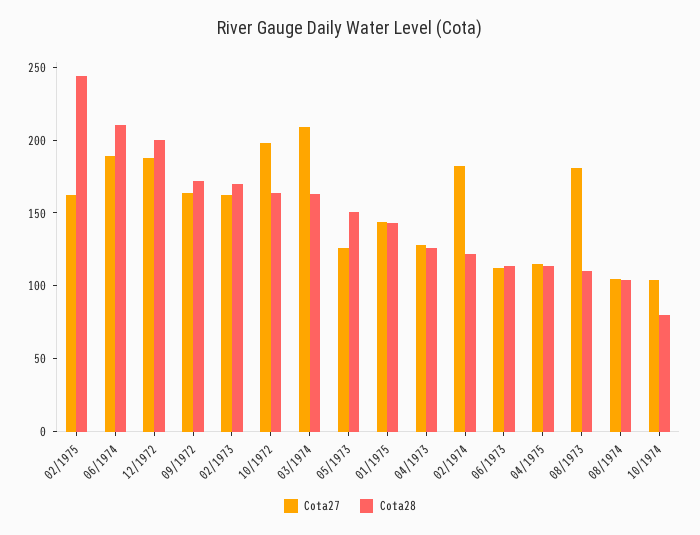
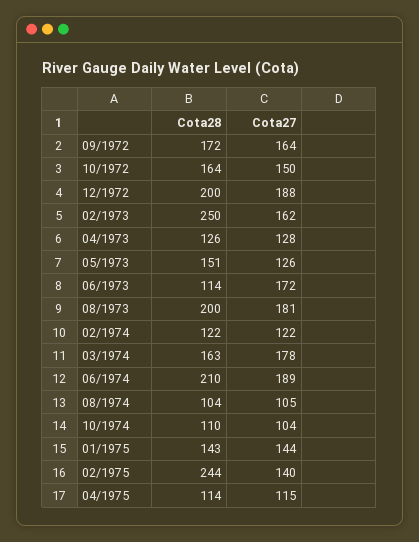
Cota27, 02/1975: 160 -> 140
Cota28, 02/1973: 170 -> 250
Cota27, 10/1972: 200 -> 150
Cota27, 03/1974: 210 -> 178
Cota27, 02/1974: 180 -> 122
Cota27, 06/1973: 110 -> 172
Cota28, 08/1973: 110 -> 200
Cota28, 10/1974: 80 -> 110

